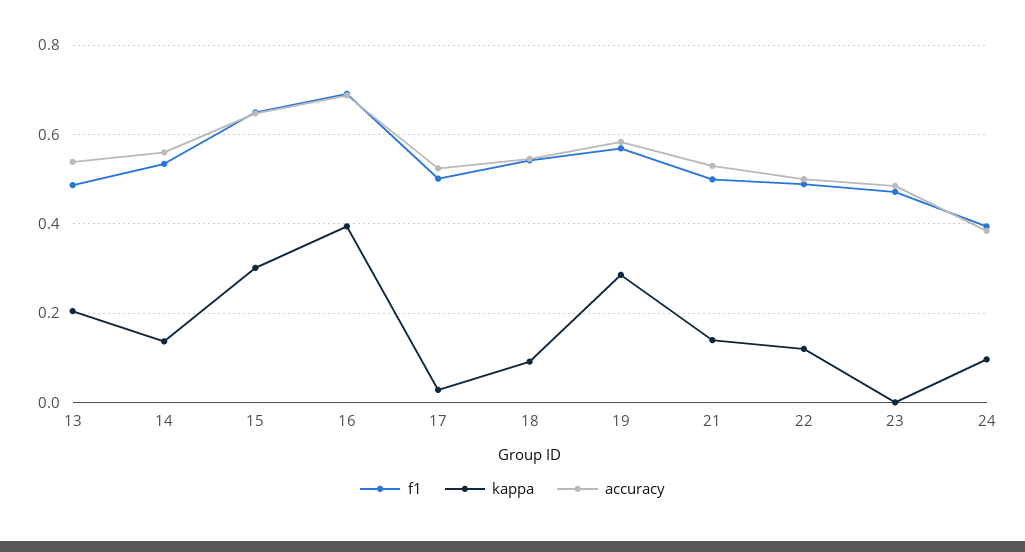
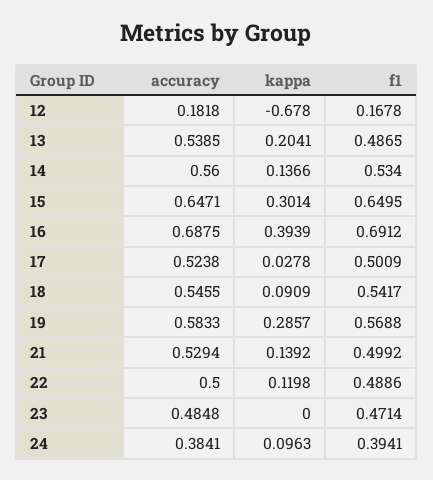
accuracy, 12: none -> 0.1818
kappa, 12: none -> -0.678
f1, 12: none -> 0.1678

